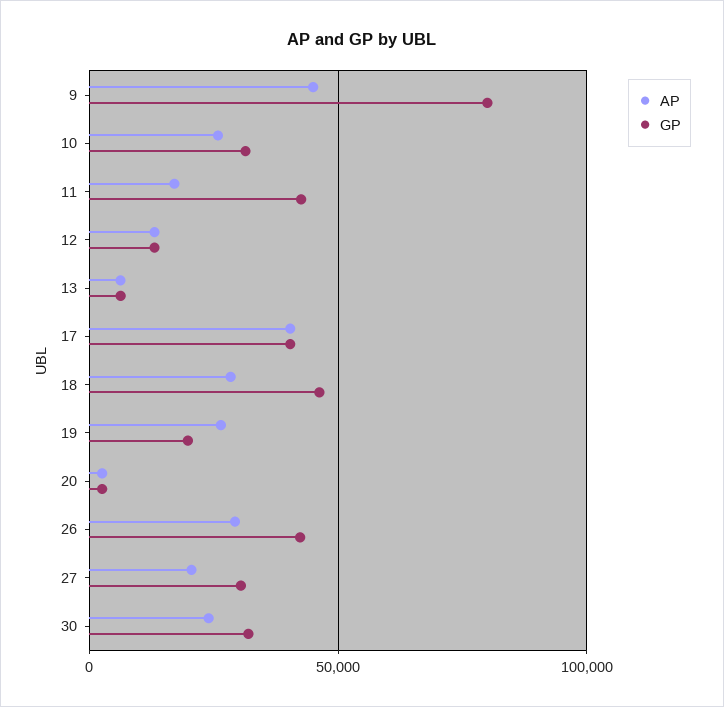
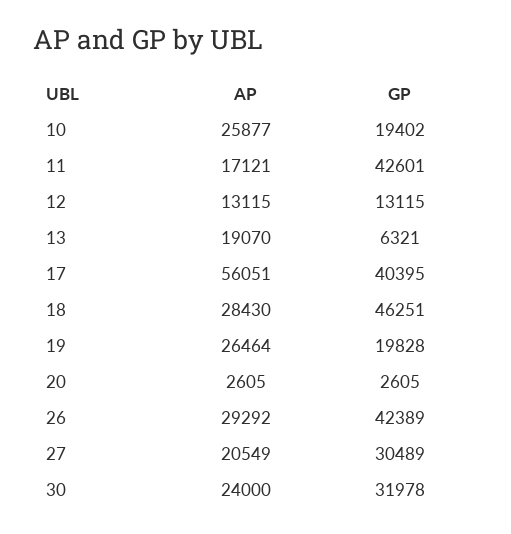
AP, 9: 45000 -> none
GP, 9: 80000 -> none
GP, 10: 30000 -> 19402
AP, 13: 5000 -> 19070
AP, 17: 40000 -> 56051

